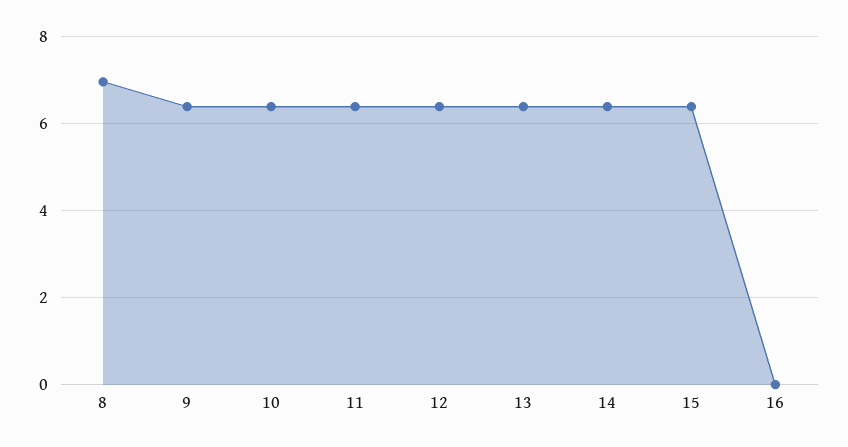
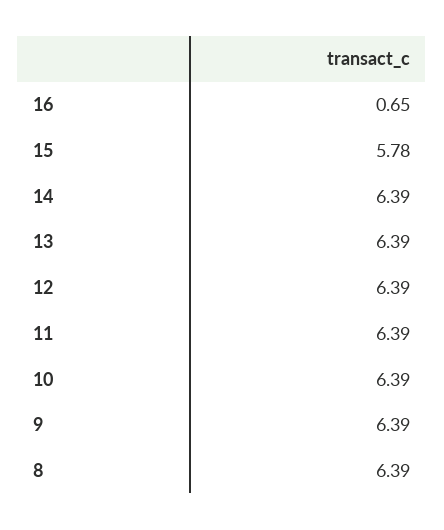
8: 7 -> 6.39
15: 6.4 -> 5.78
16: 0 -> 0.65

